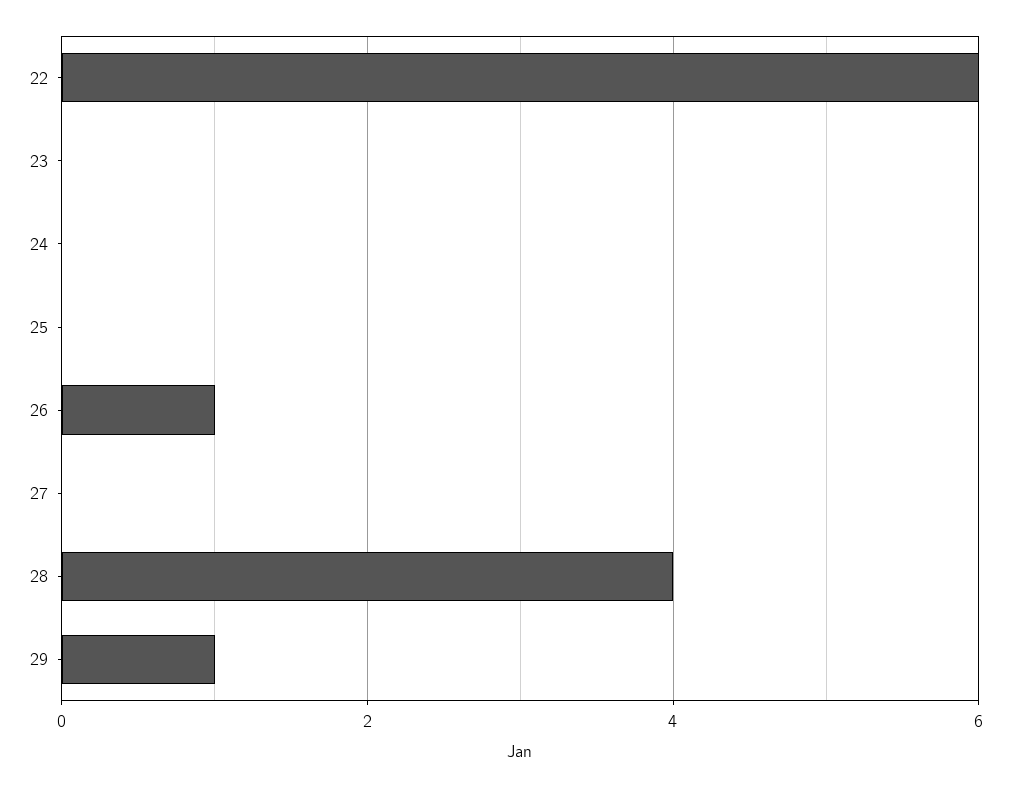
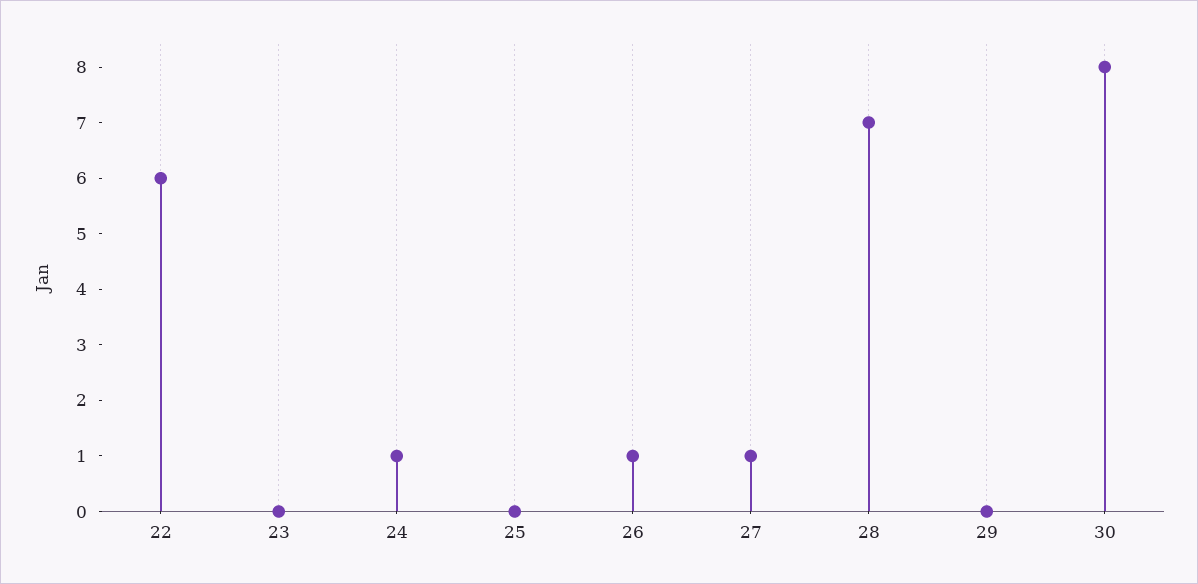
24: 0 -> 1
27: 0 -> 1
28: 4 -> 7
29: 1 -> 0
30: none -> 8

